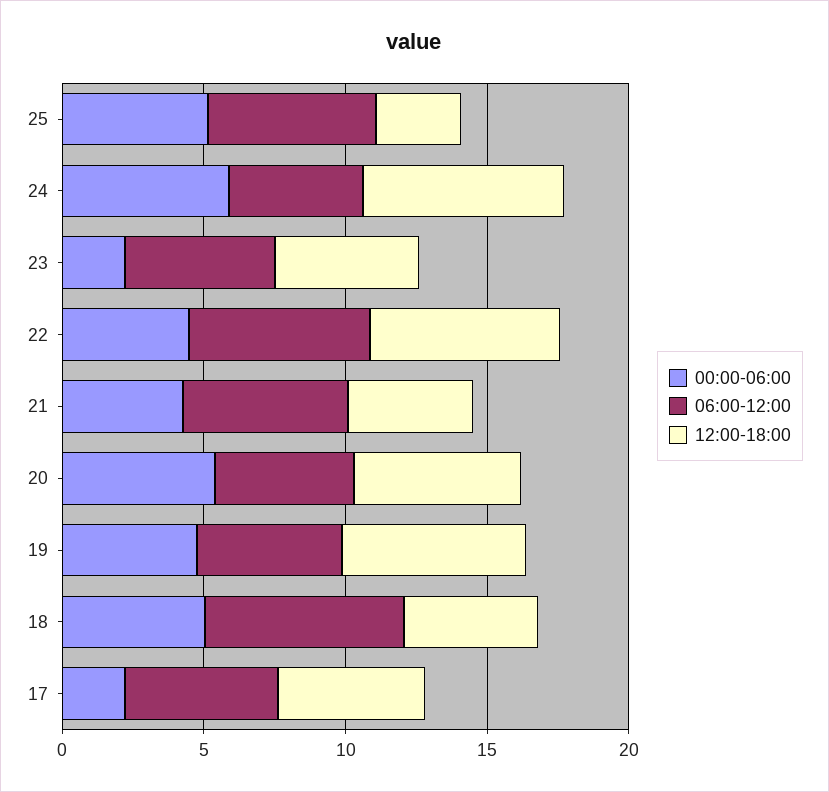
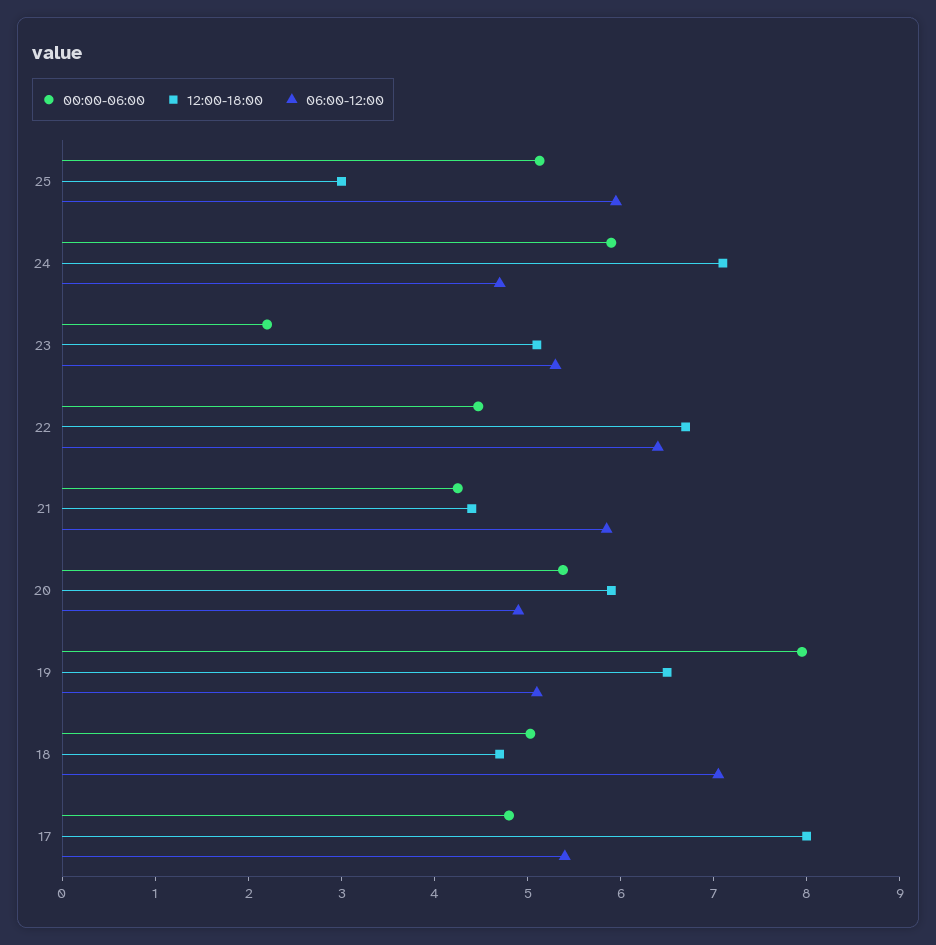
00:00-06:00, 19: 5 -> 8
00:00-06:00, 17: 2 -> 4.8
12:00-18:00, 17: 5 -> 8

